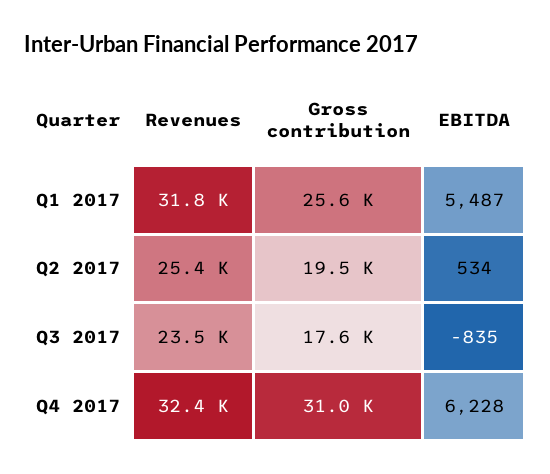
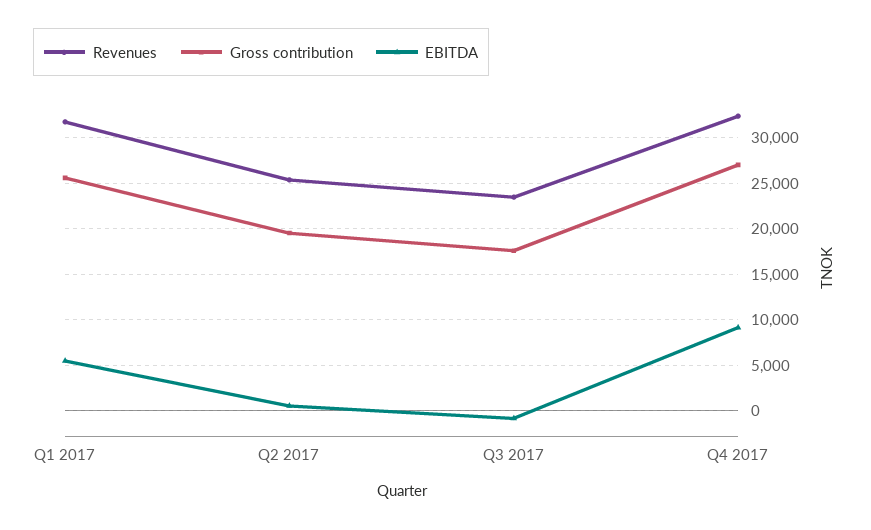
Gross contribution, Q4 2017: 31000 -> 27000
EBITDA, Q4 2017: 6228 -> 9000

